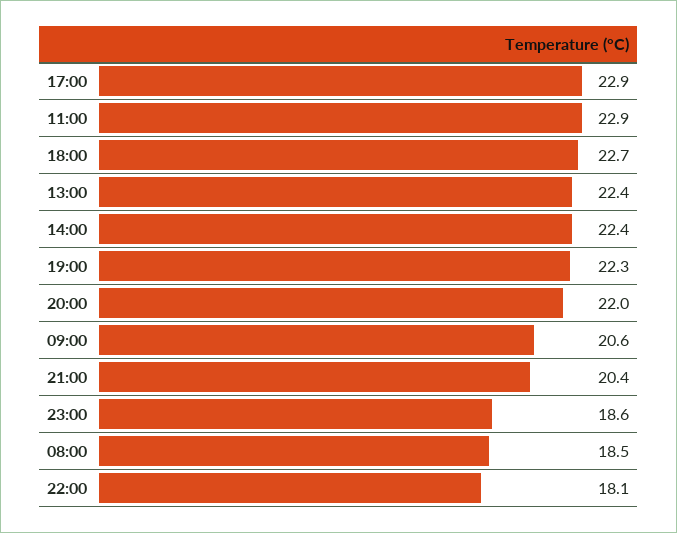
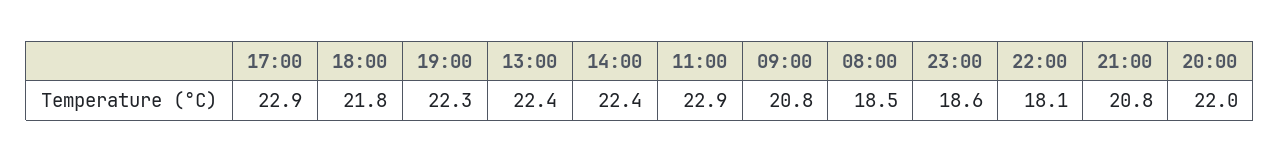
18:00: 22.7 -> 21.8
09:00: 20.6 -> 20.8
21:00: 20.4 -> 20.8

